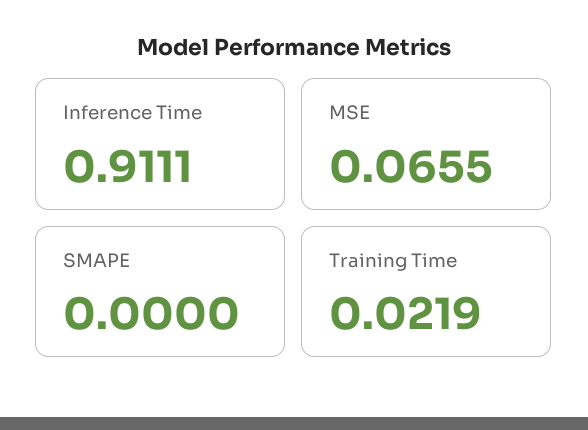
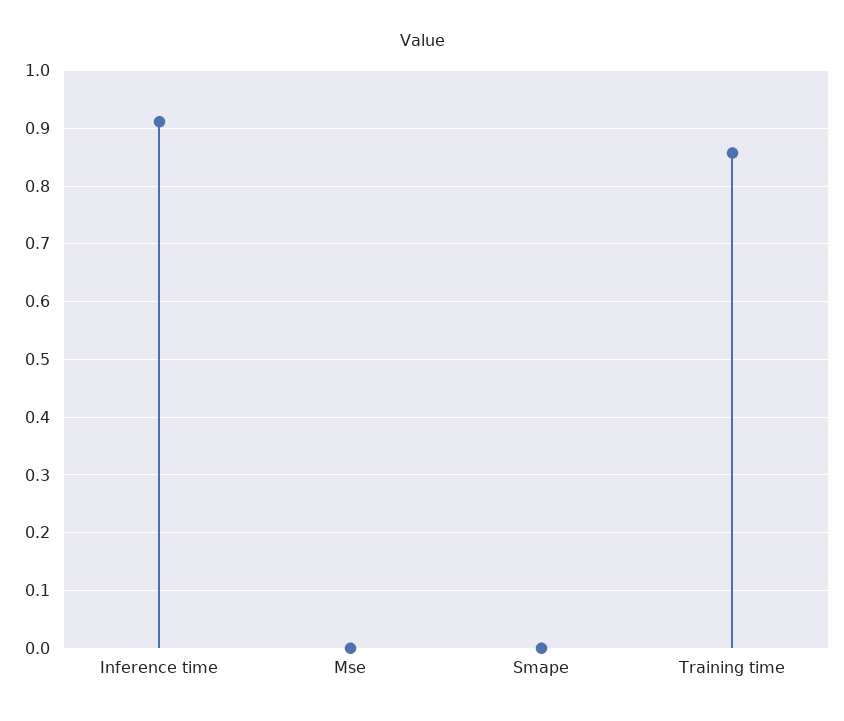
MSE: 0.0655 -> 0
Training Time: 0.0219 -> 0.86

